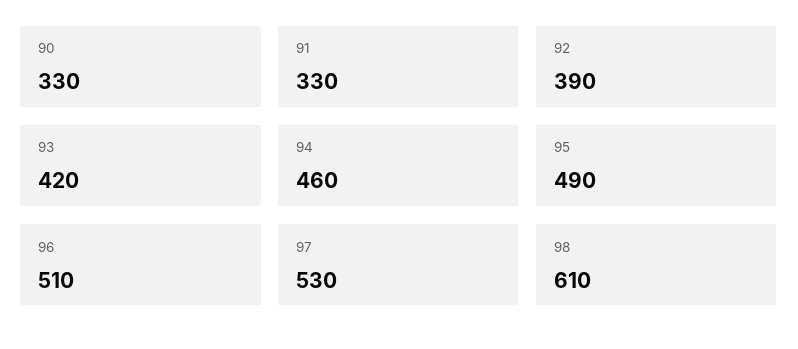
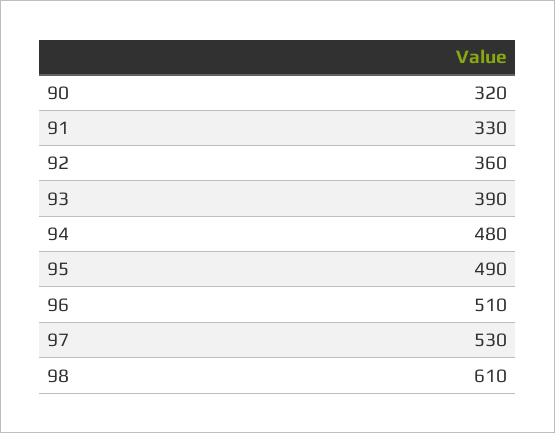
90: 330 -> 320
92: 390 -> 360
93: 420 -> 390
94: 460 -> 480

